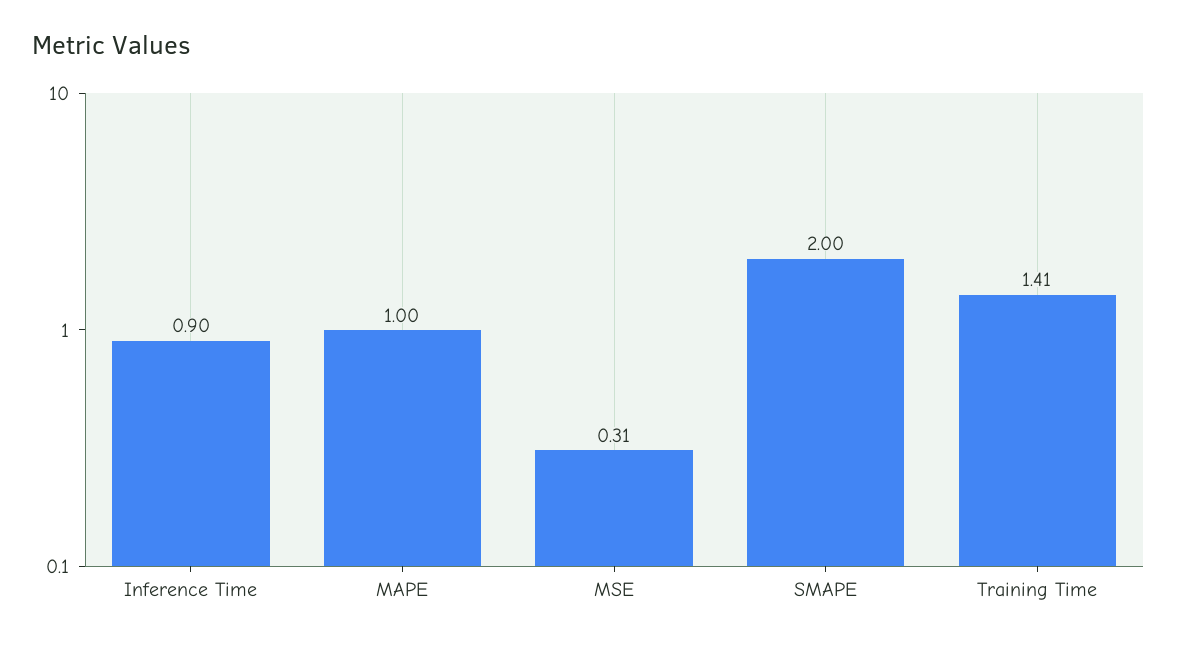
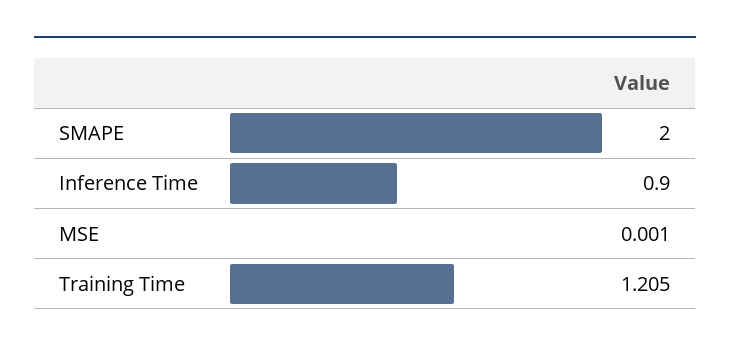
MAPE: 1 -> none
MSE: 0.31 -> 0.001
Training Time: 1.41 -> 1.205

